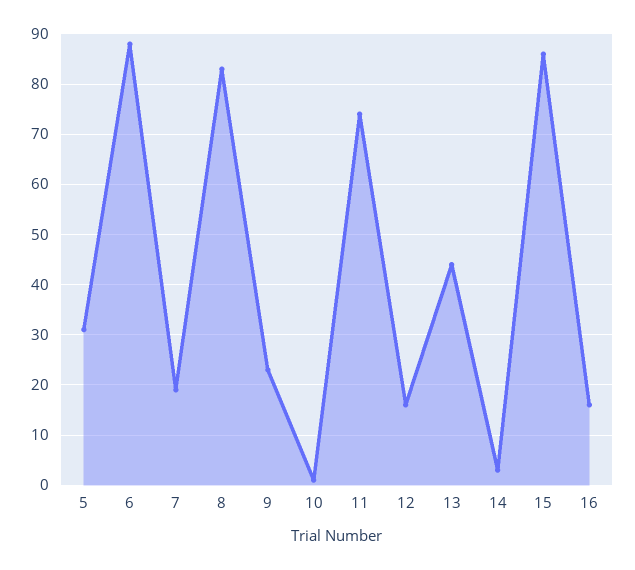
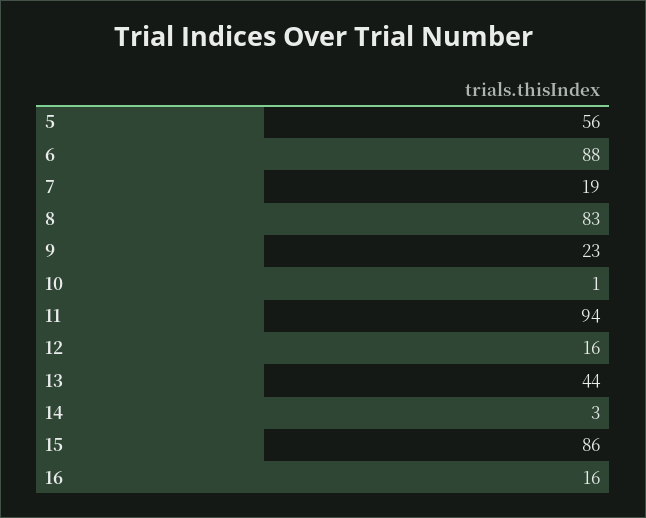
5: 30 -> 56
11: 75 -> 94

